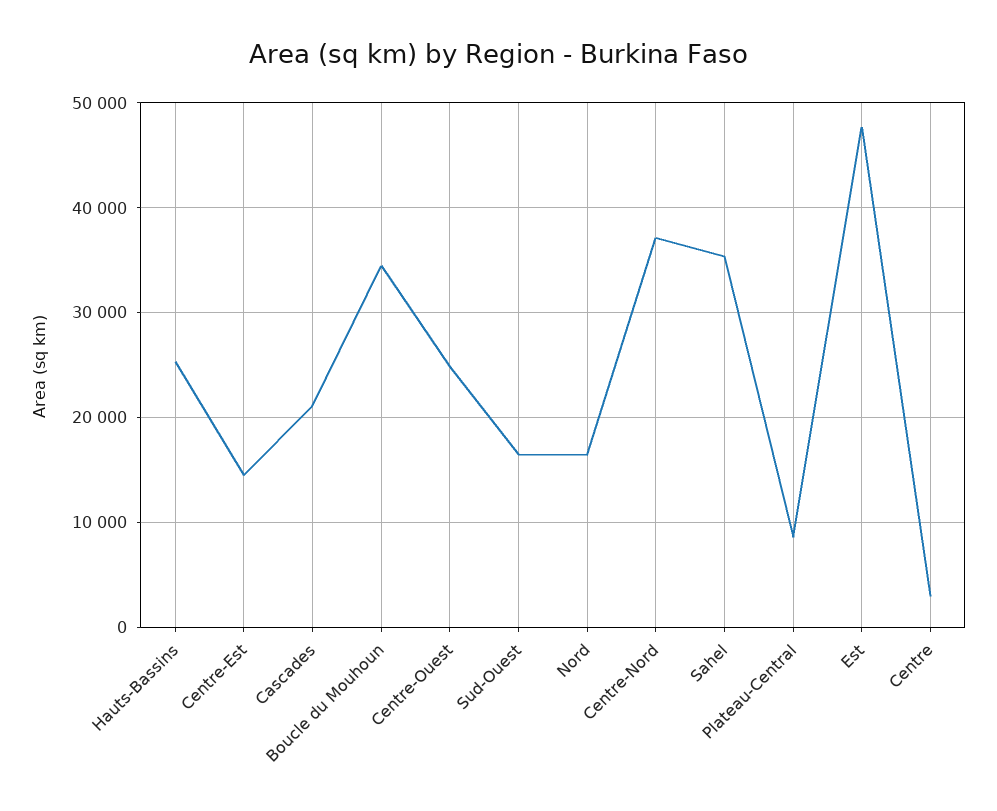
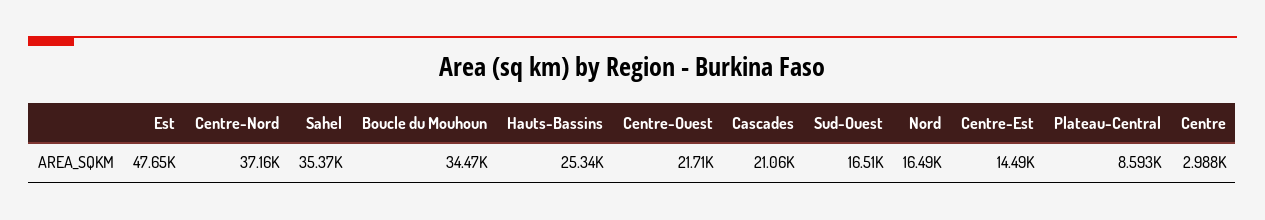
Centre-Ouest: 25000 -> 21710

